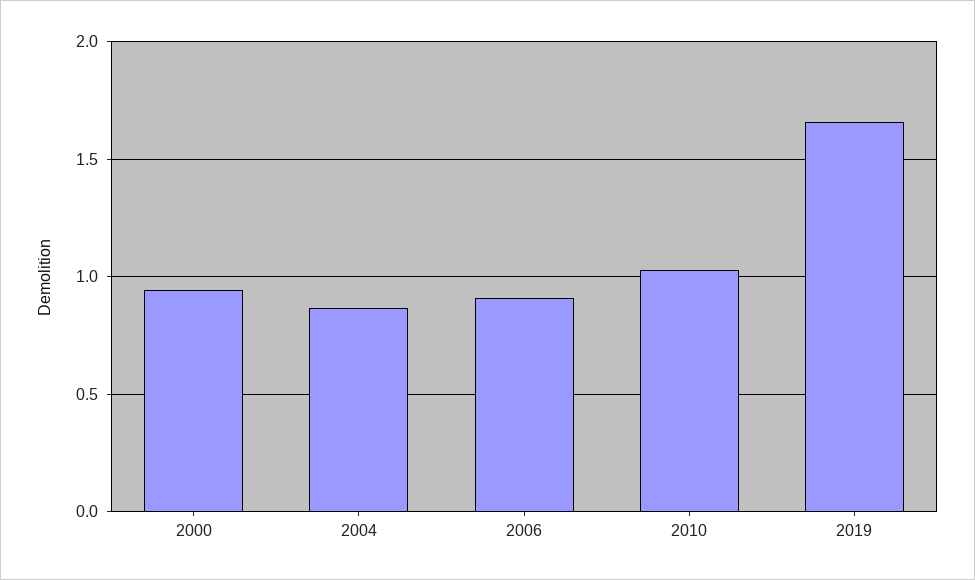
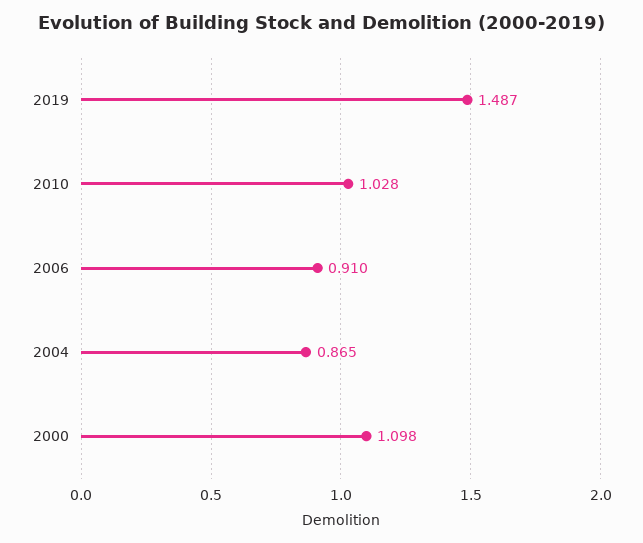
2000: 0.95 -> 1.098
2019: 1.65 -> 1.487

